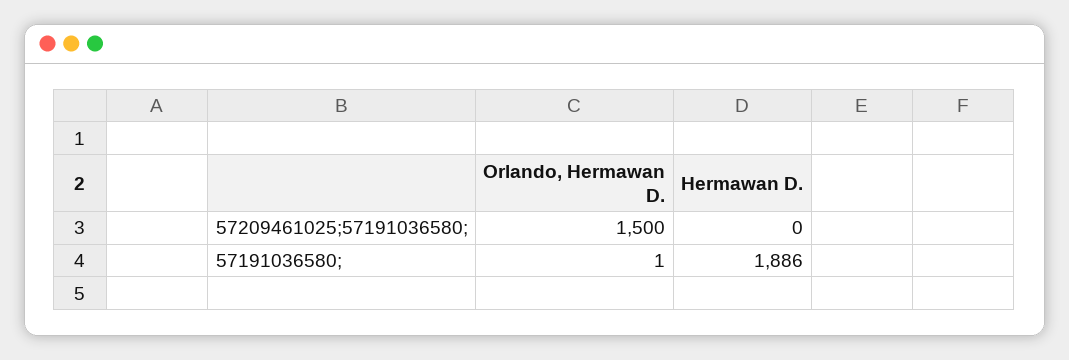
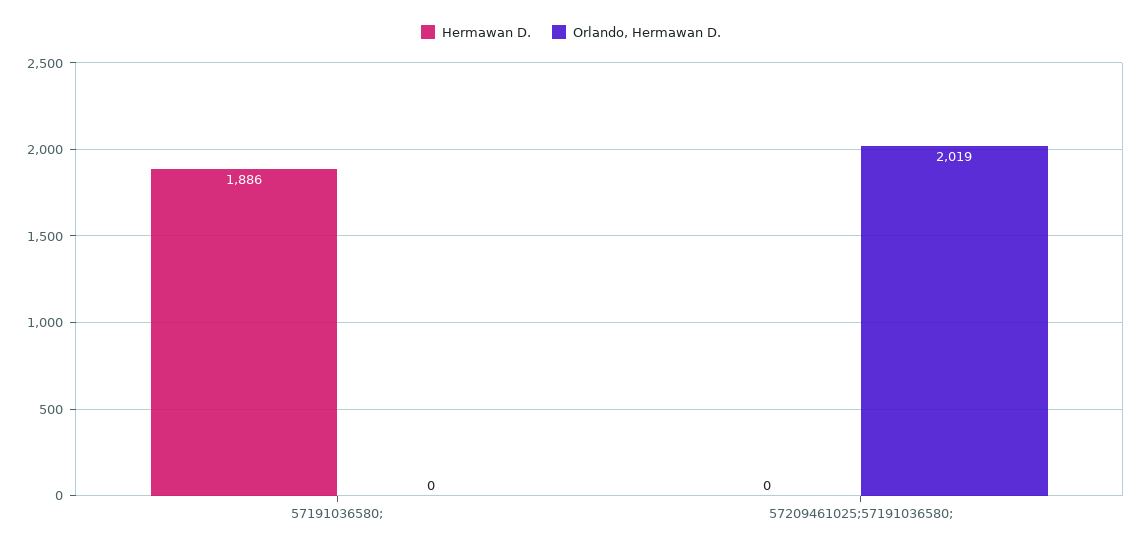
Orlando, Hermawan D., 57209461025;57191036580;: 1500 -> 2019
Orlando, Hermawan D., 57191036580;: 1 -> 0

